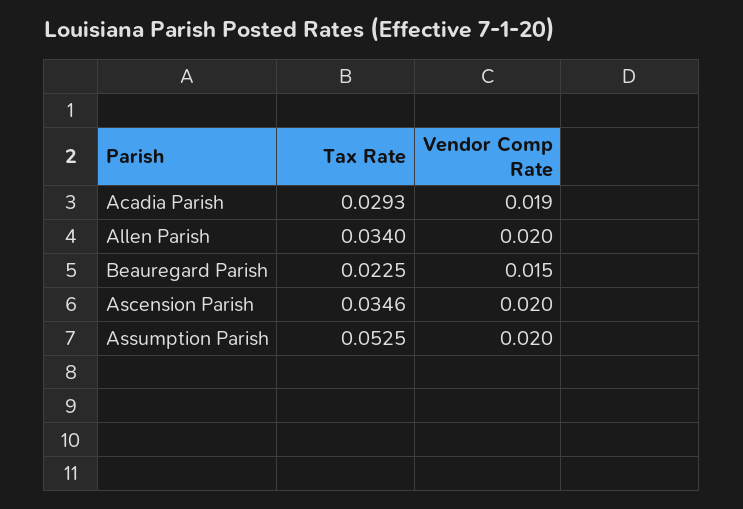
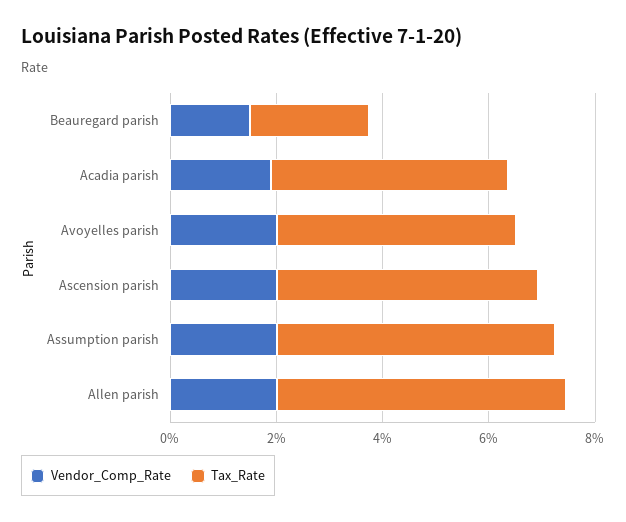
Tax Rate, Acadia Parish: 0.0293 -> 0.045
Tax Rate, Allen Parish: 0.034 -> 0.055
Tax Rate, Ascension Parish: 0.0346 -> 0.05
Vendor Comp Rate, Avoyelles parish: none -> 0.02
Tax Rate, Avoyelles parish: none -> 0.045

